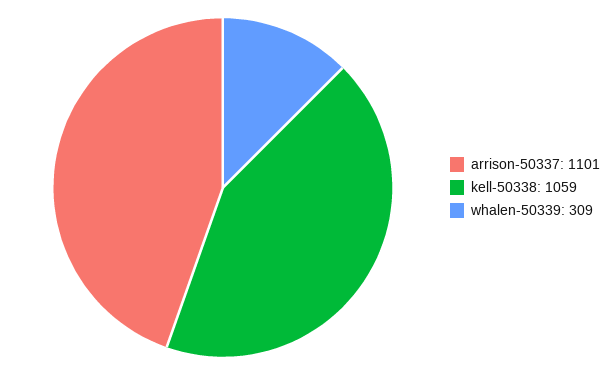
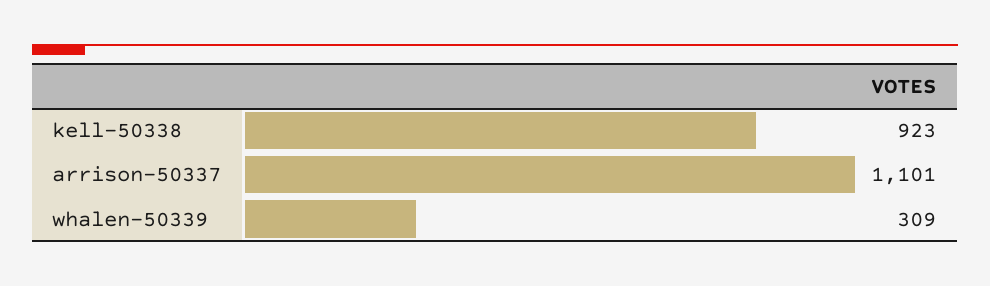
kell-50338: 1059 -> 923

